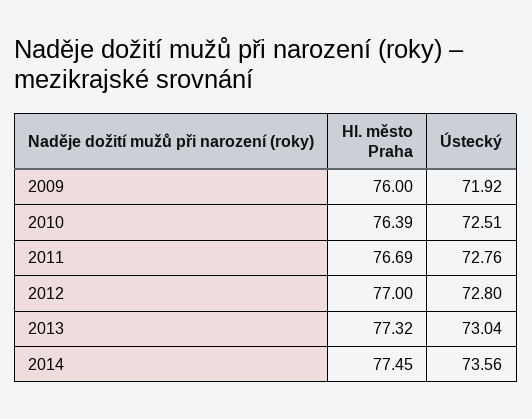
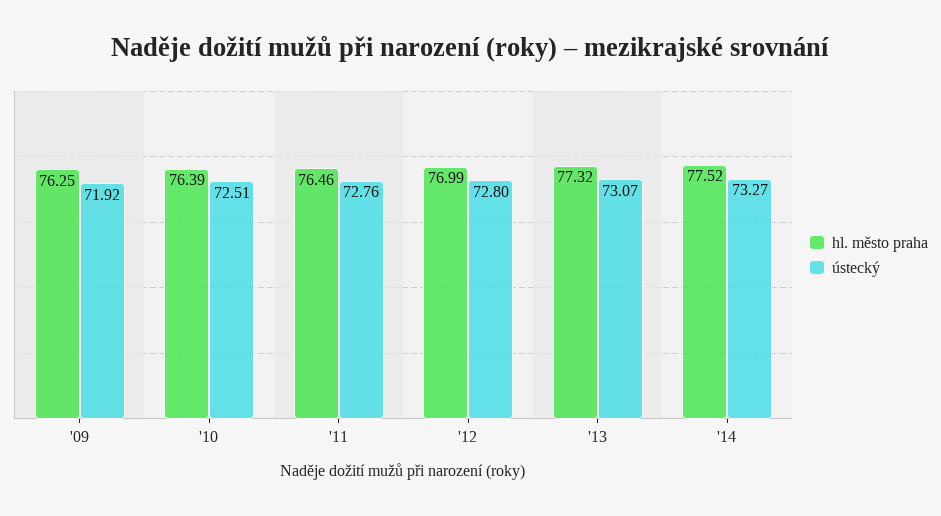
Hl. město Praha, 2009: 76 -> 76.25
Hl. město Praha, 2011: 76.69 -> 76.46
Hl. město Praha, 2012: 77 -> 76.99
Ústecký, 2013: 73.04 -> 73.07
Hl. město Praha, 2014: 77.45 -> 77.52
Ústecký, 2014: 73.56 -> 73.27

